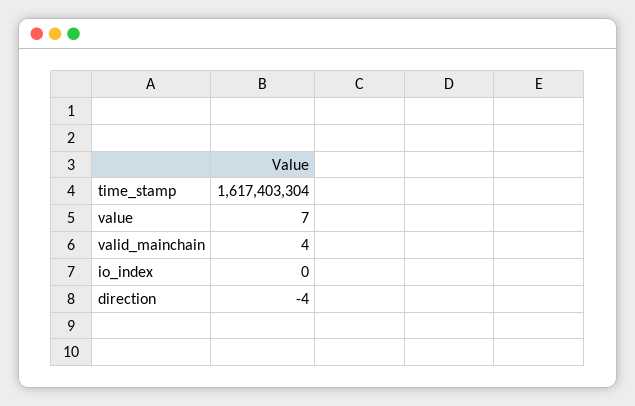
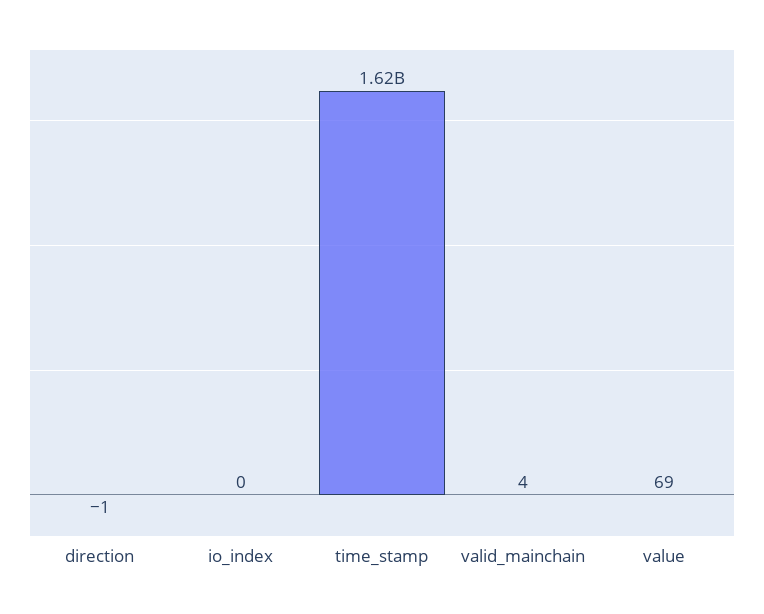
value: 7 -> 69
direction: -4 -> -1

